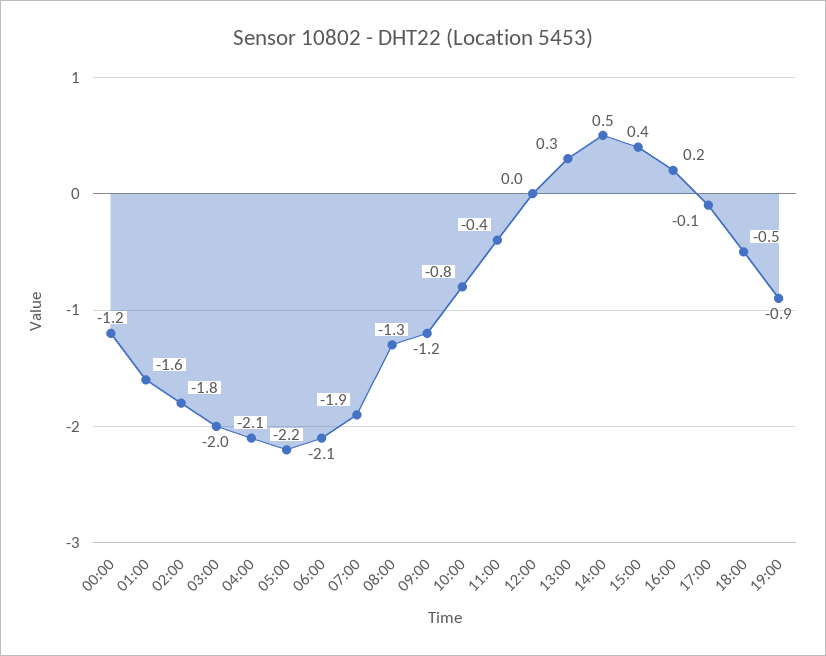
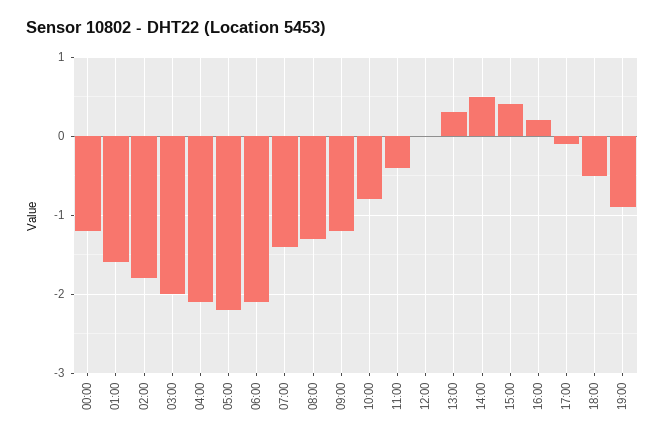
07:00: -1.9 -> -1.4

